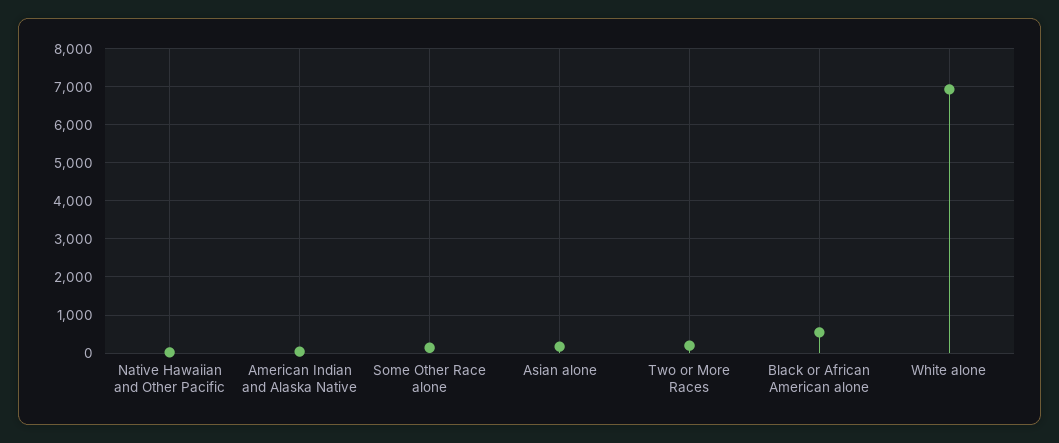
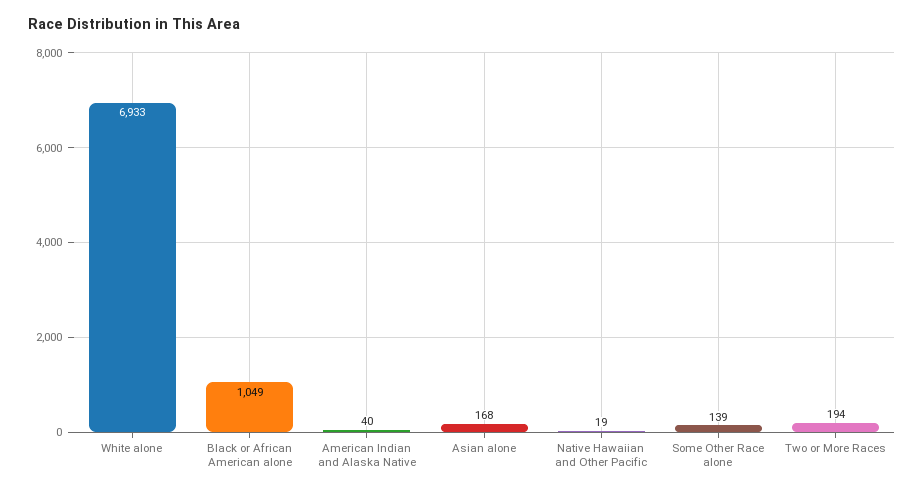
Black or African American alone: 600 -> 1049

